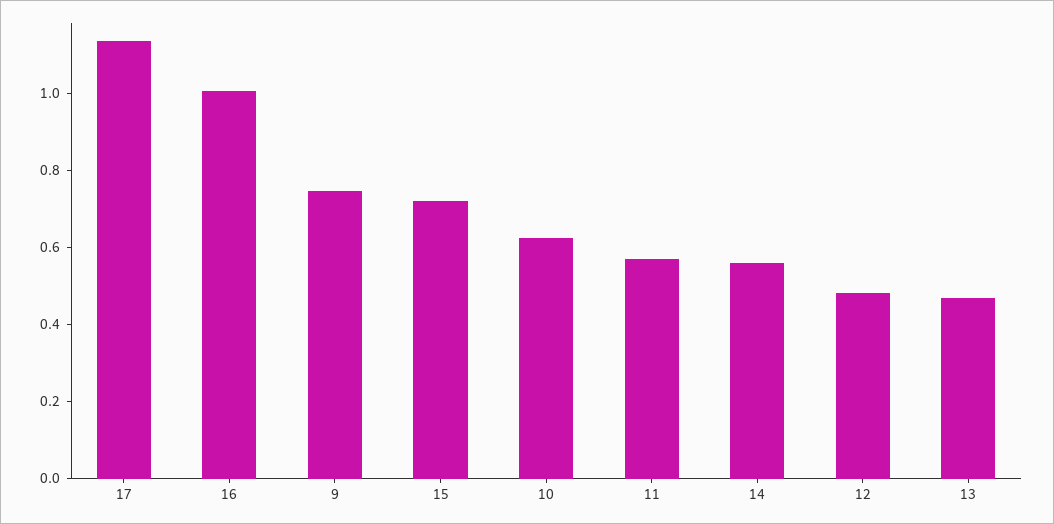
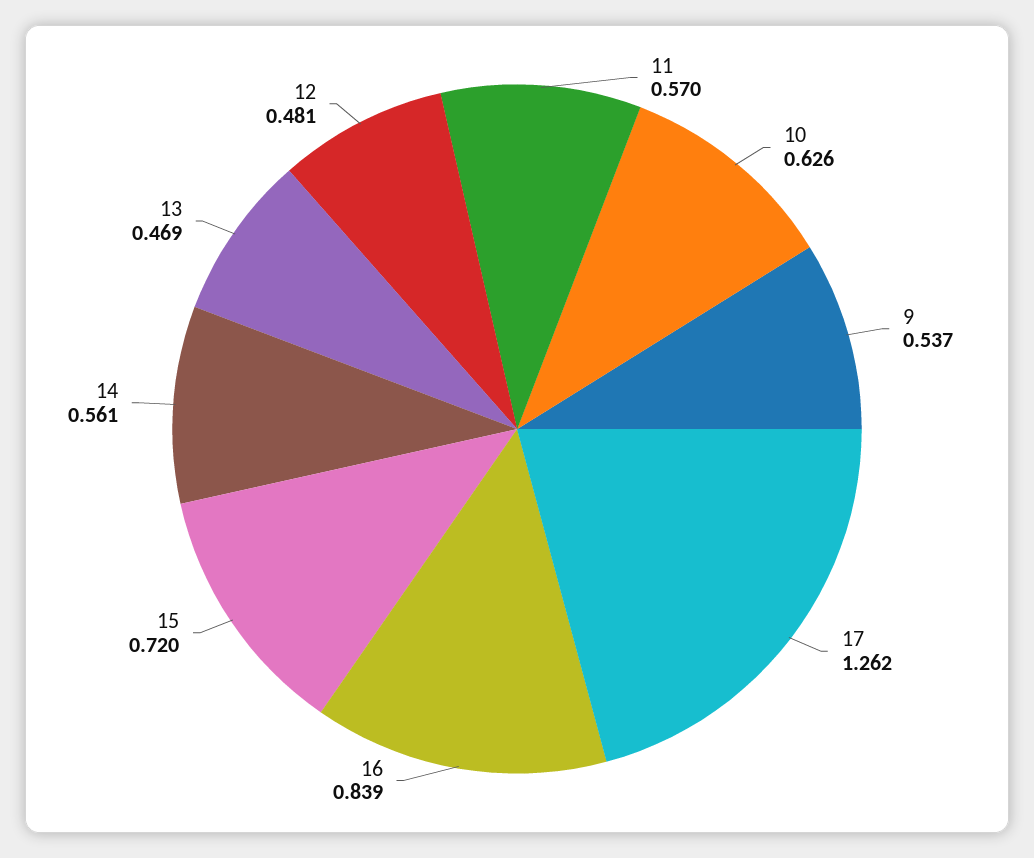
17: 1.15 -> 1.262
16: 1 -> 0.839
9: 0.75 -> 0.537

